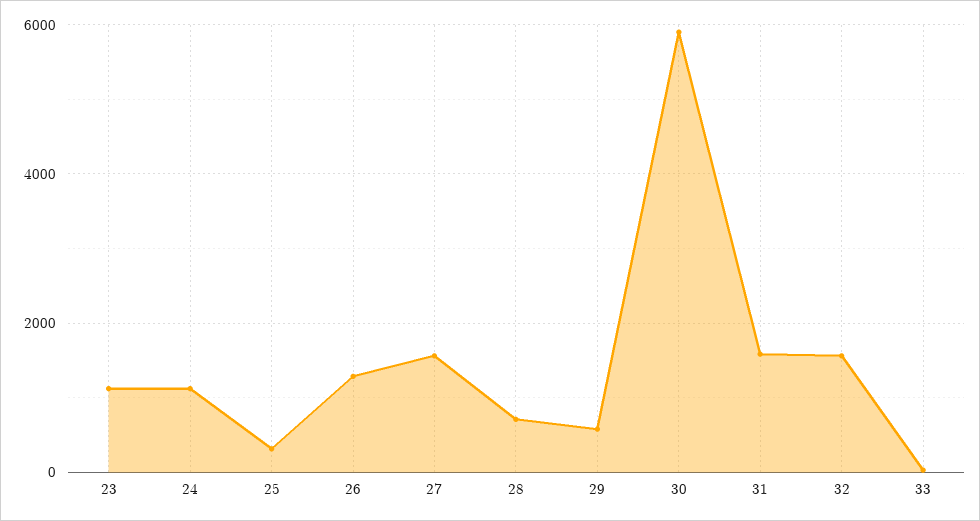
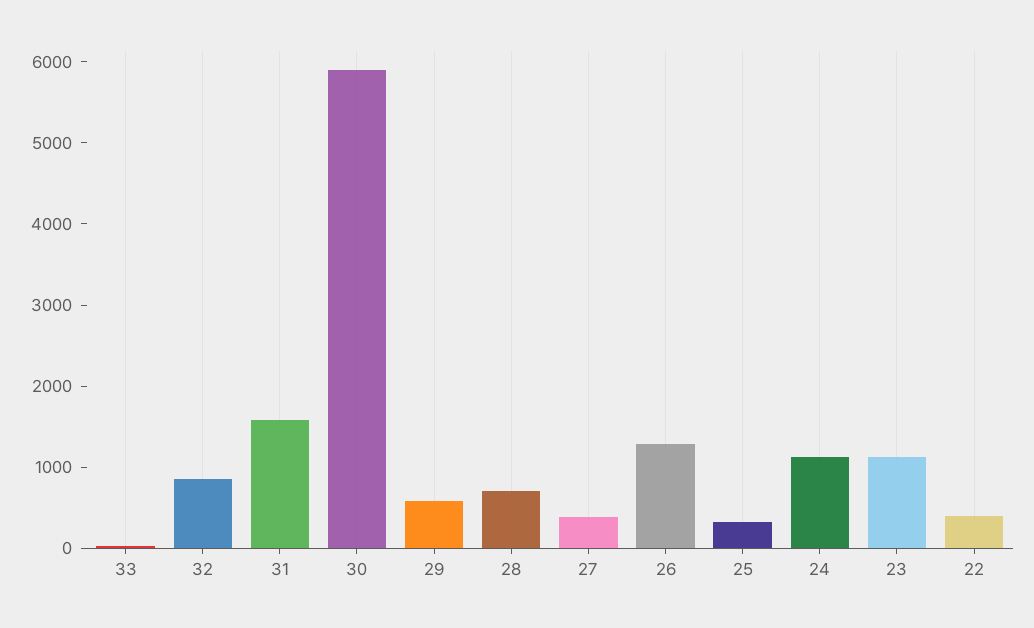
27: 1600 -> 400
32: 1600 -> 800
22: none -> 400

